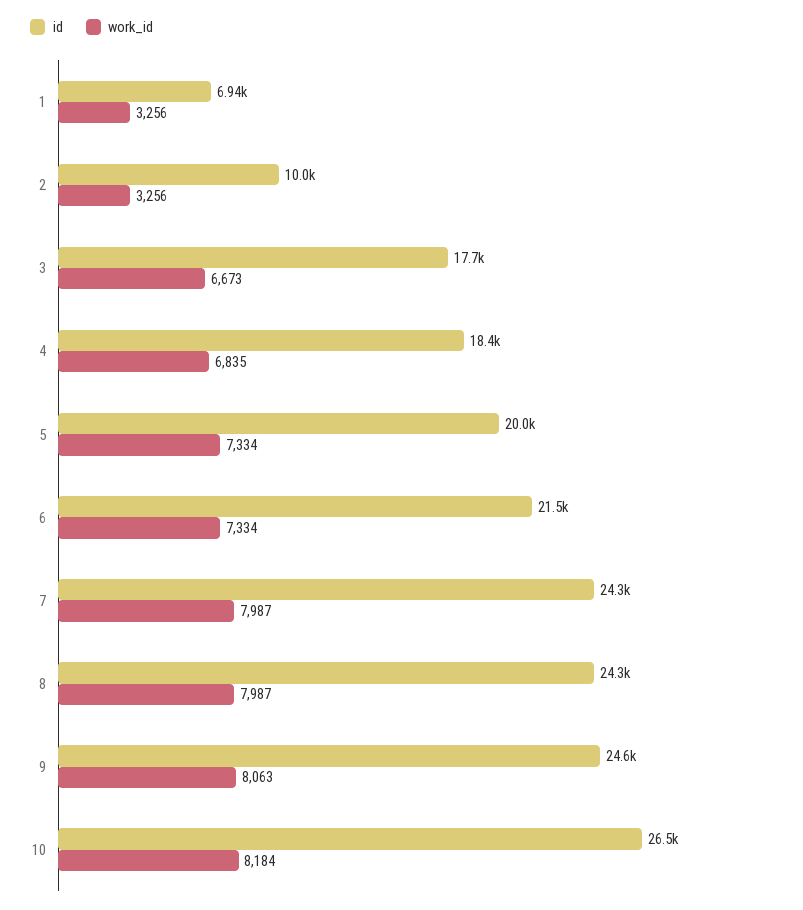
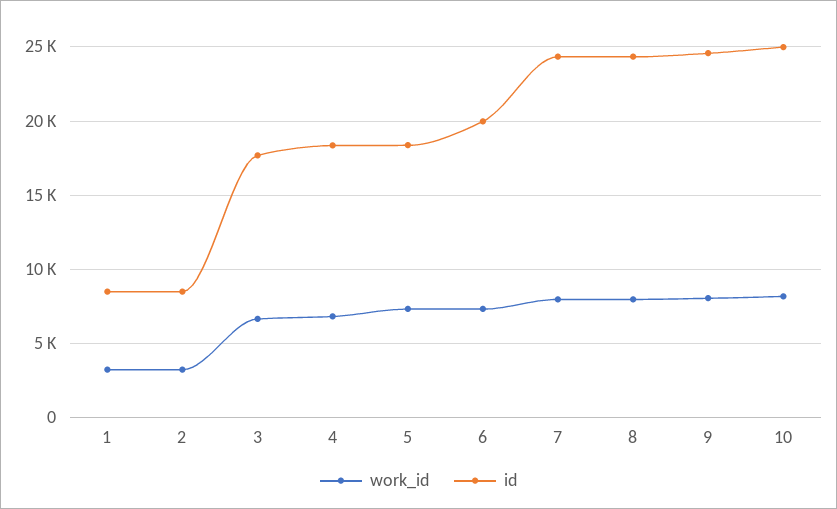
id, 1: 6940 -> 8500
id, 2: 10000 -> 8500
id, 5: 20000 -> 18500
id, 6: 21500 -> 20000
id, 10: 26500 -> 25000

